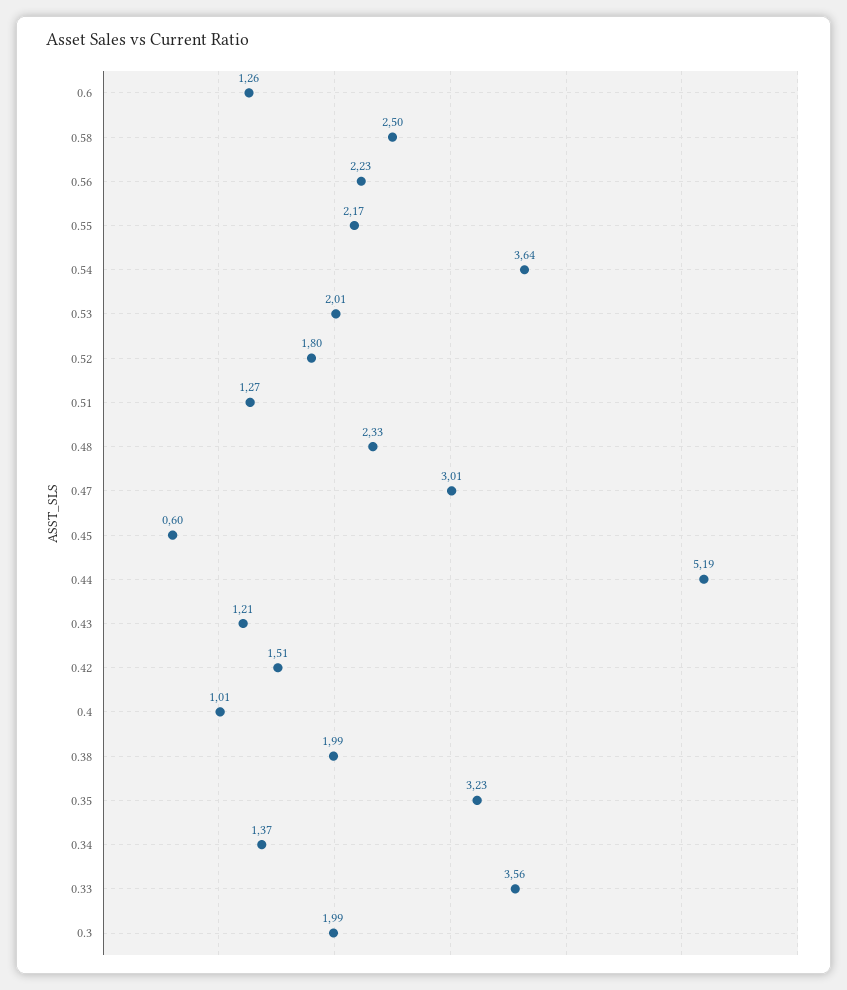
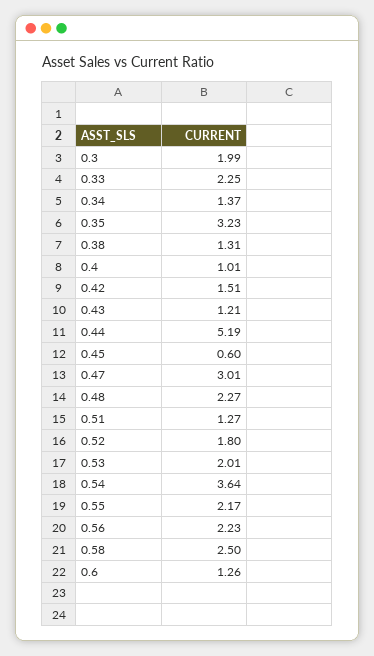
0.48: 2.33 -> 2.27
0.38: 1.99 -> 1.31
0.33: 3.56 -> 2.25

